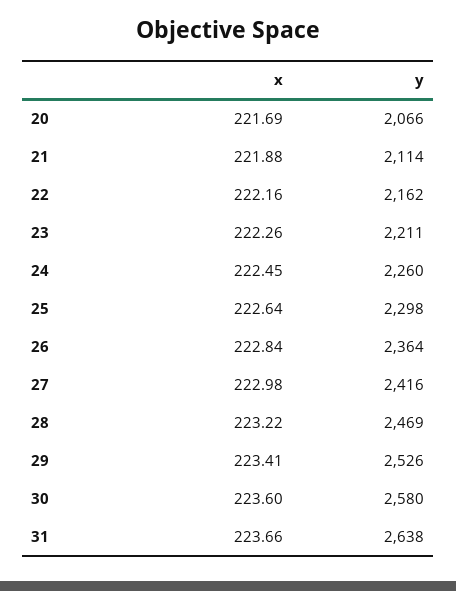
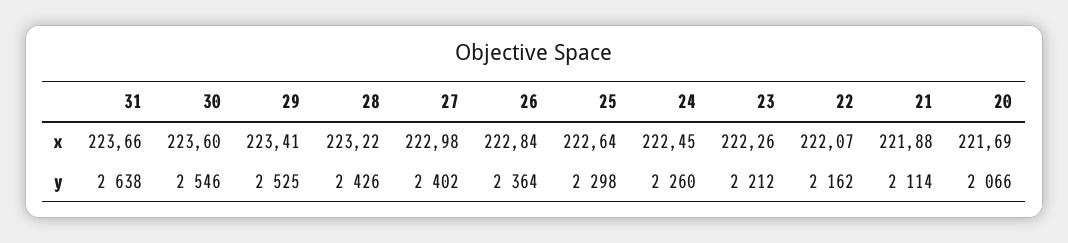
x, 22: 222.16 -> 222.07
y, 23: 2211 -> 2212
y, 27: 2416 -> 2402
y, 28: 2469 -> 2426
y, 29: 2526 -> 2525
y, 30: 2580 -> 2546

